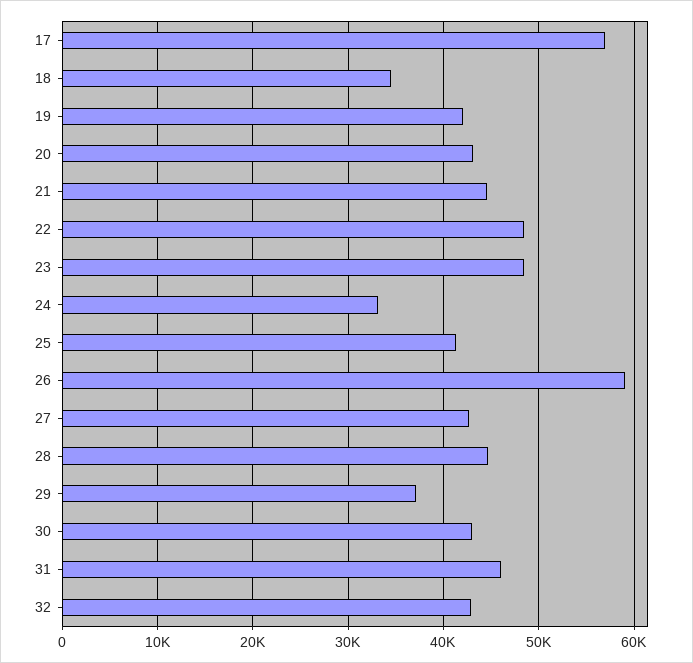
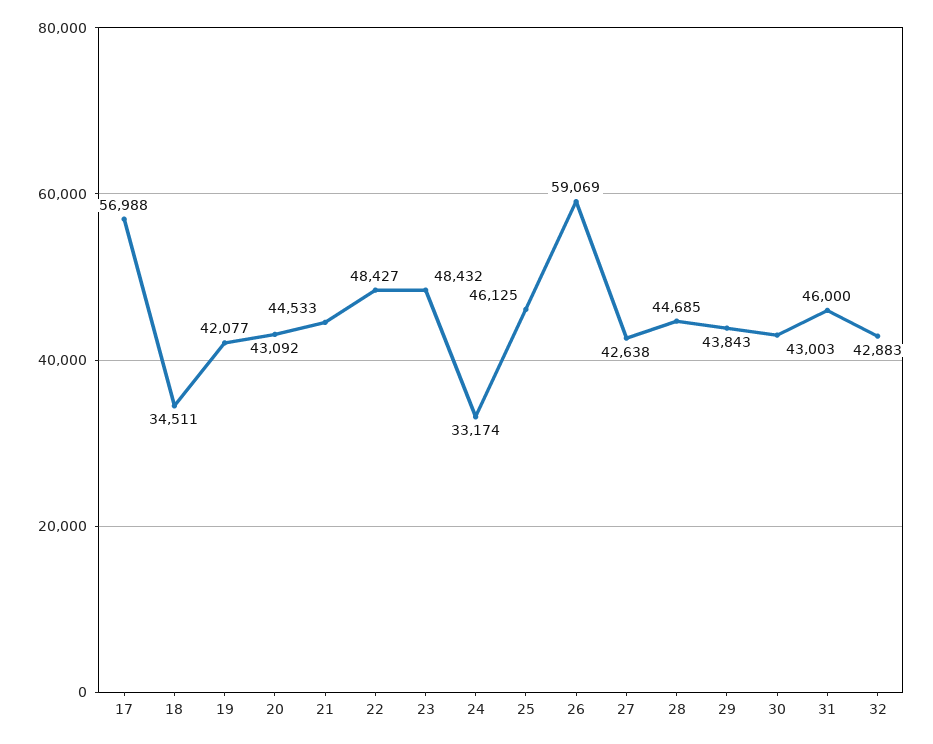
25: 41000 -> 46125
29: 37000 -> 43843

